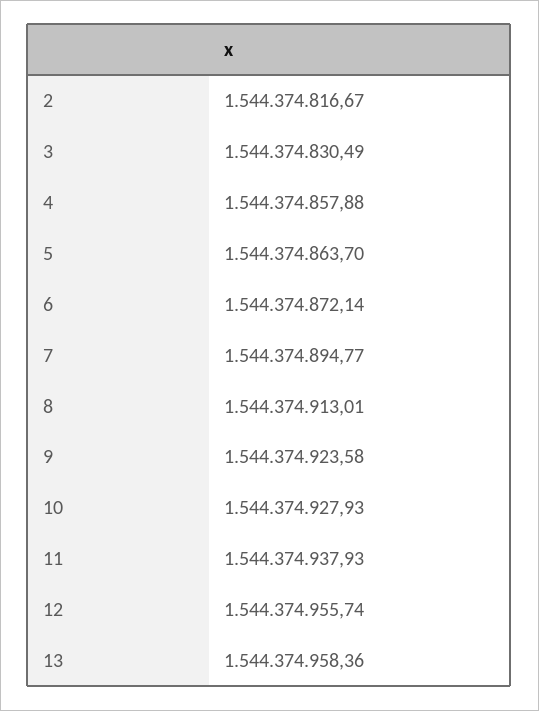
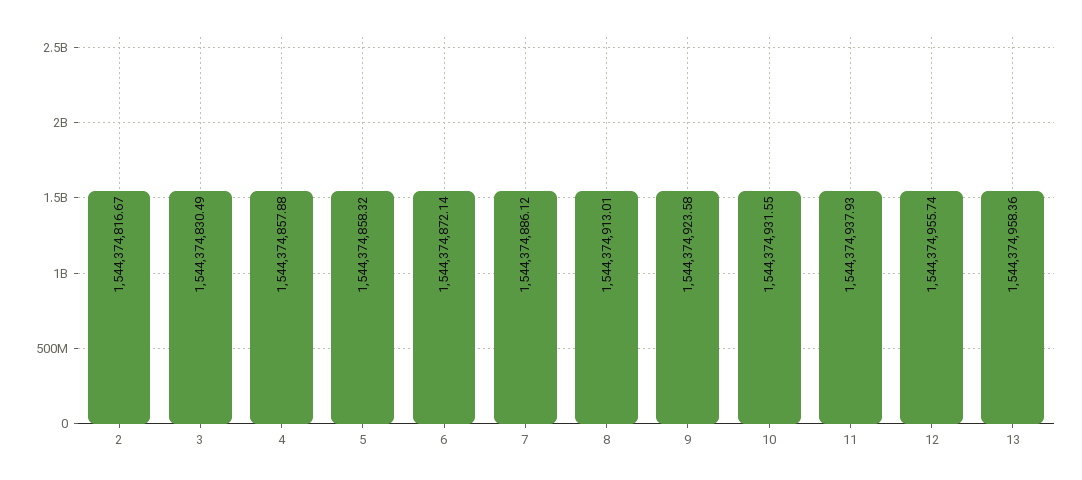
5: 1544374863.7 -> 1544374858.32
7: 1544374894.77 -> 1544374886.12
10: 1544374927.93 -> 1544374931.55

